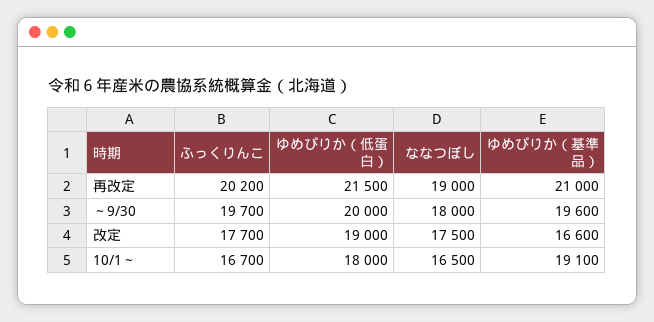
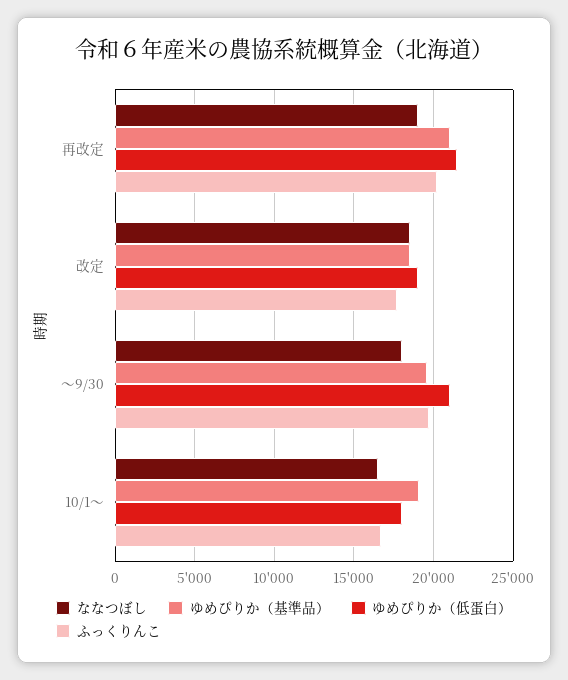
ゆめぴりか（低蛋白）, ～9/30: 20000 -> 21000
ななつぼし, 改定: 17500 -> 18500
ゆめぴりか（基準品）, 改定: 16600 -> 18500

